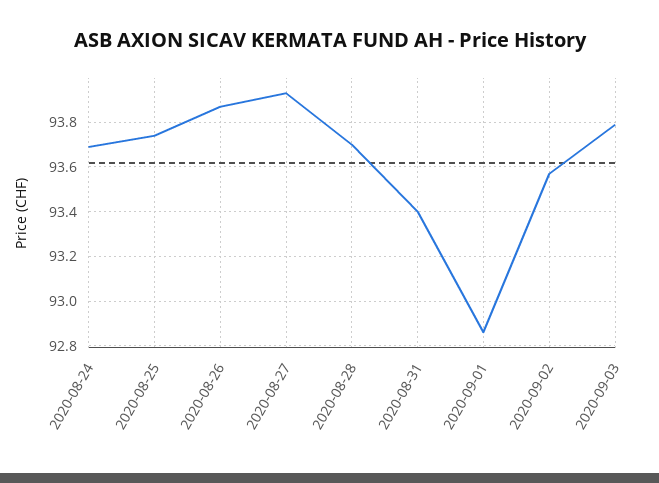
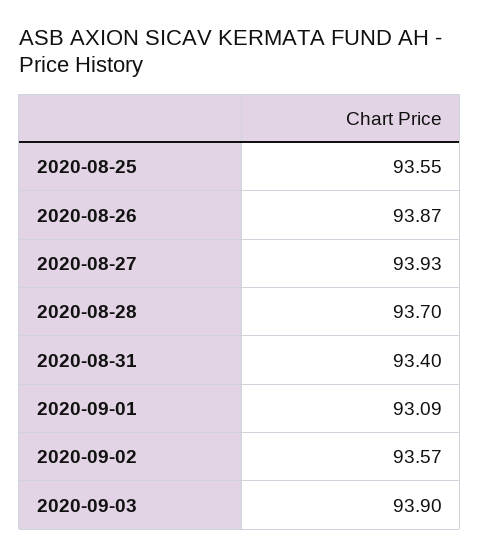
2020-08-24: 93.7 -> none
2020-08-25: 93.75 -> 93.55
2020-09-01: 92.85 -> 93.09
2020-09-03: 93.8 -> 93.9

